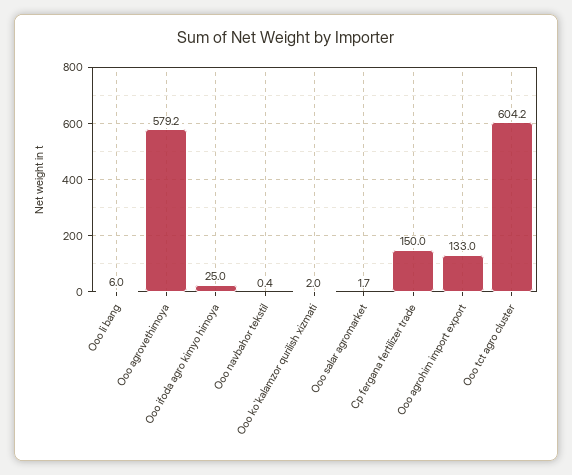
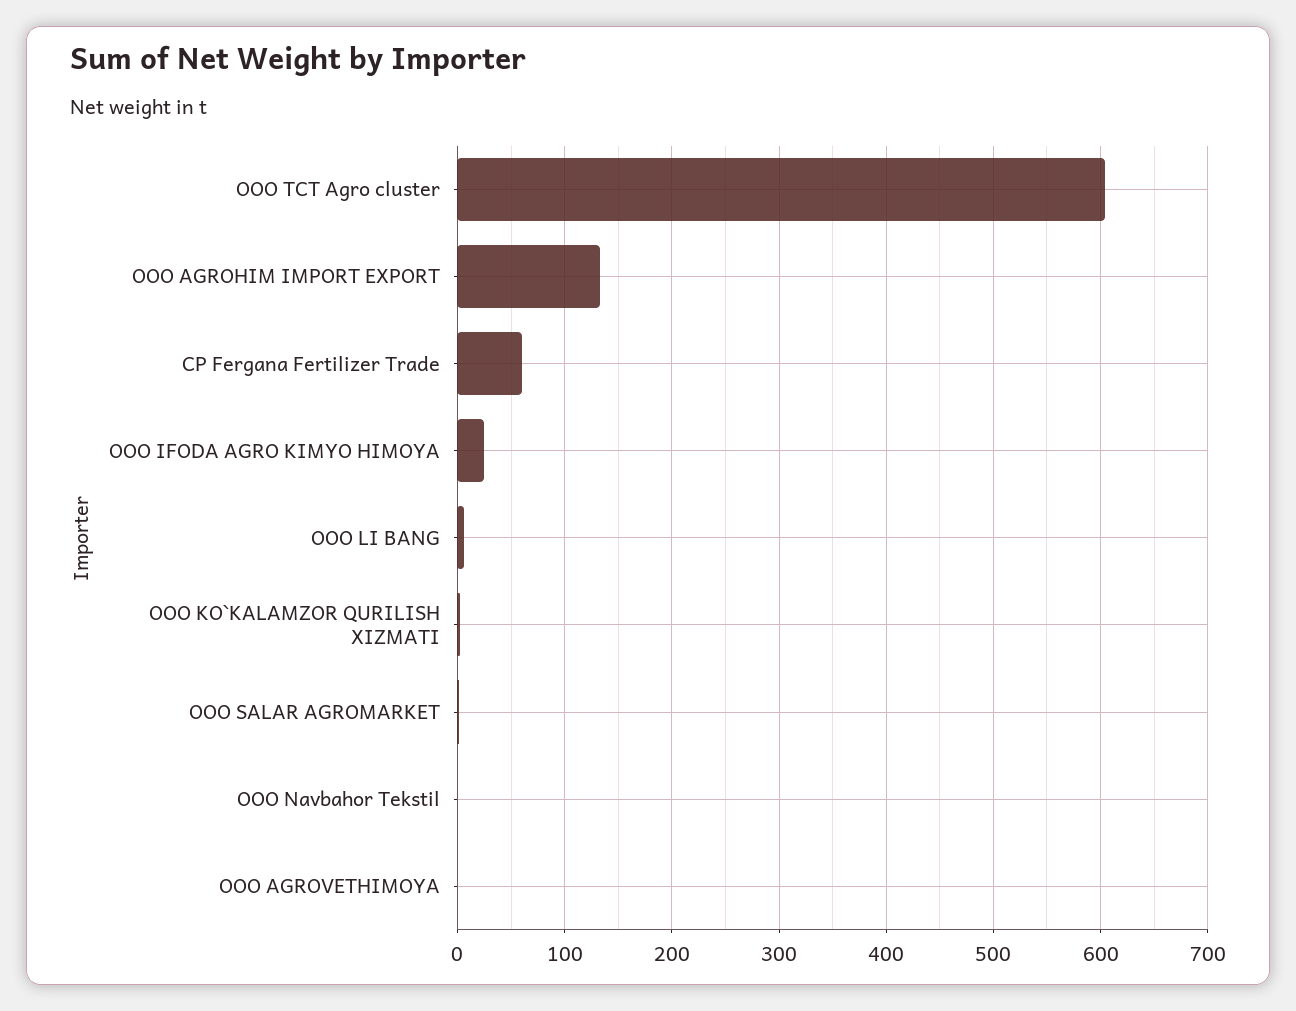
Ooo agrovethimoya: 579.2 -> 0
Cp fergana fertilizer trade: 150 -> 60

